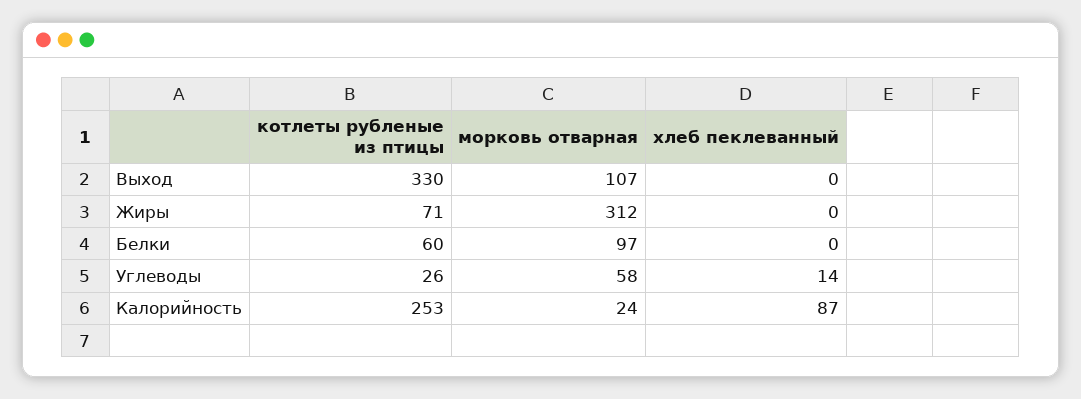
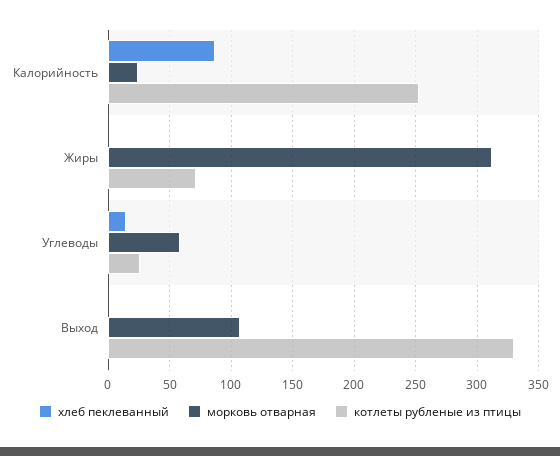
котлеты рубленые из птицы, Белки: 60 -> none
морковь отварная, Белки: 97 -> none
хлеб пеклеванный, Белки: 0 -> none

